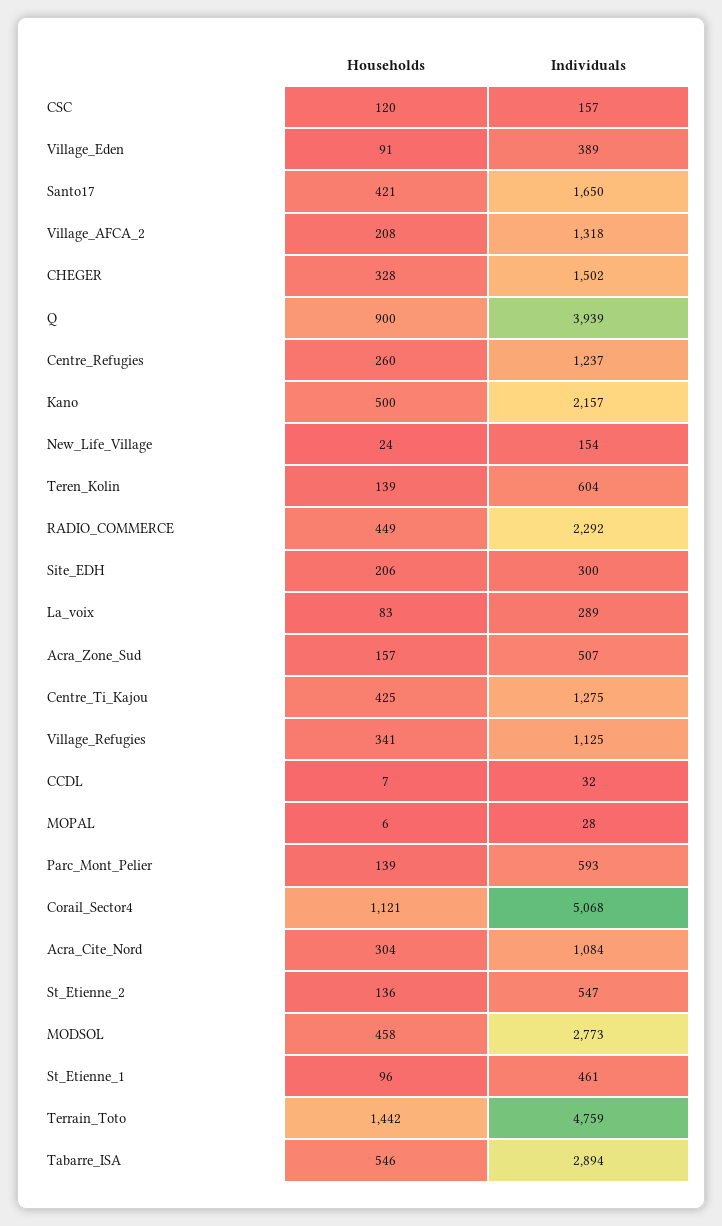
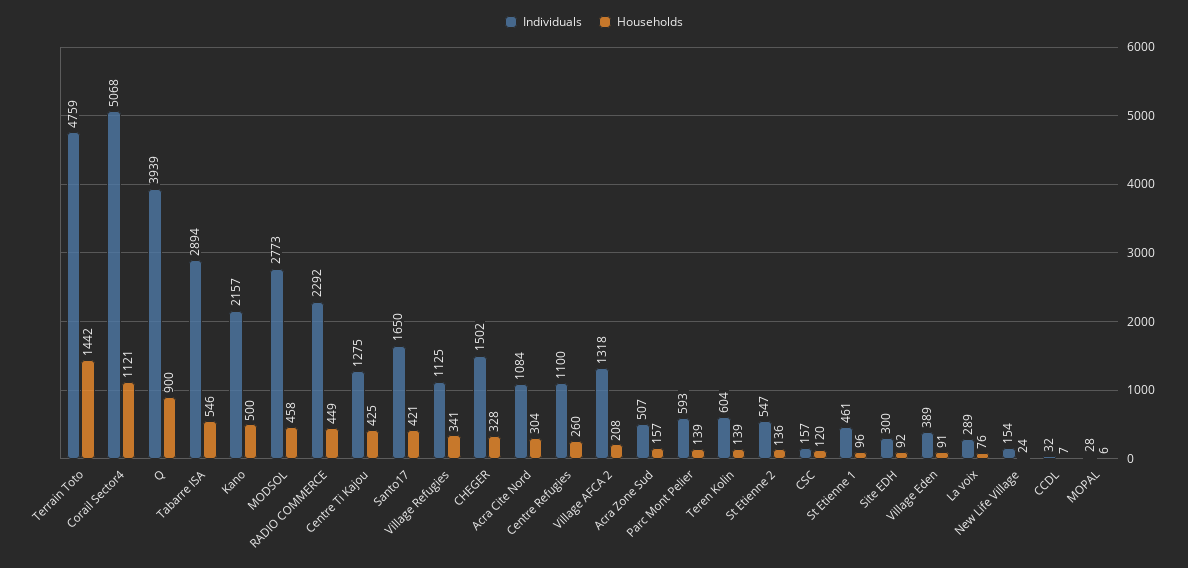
Individuals, Centre_Refugies: 1237 -> 1100
Households, Site_EDH: 206 -> 92
Households, La_voix: 83 -> 76

